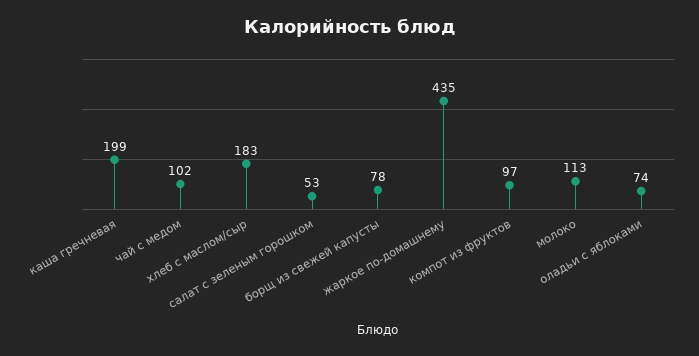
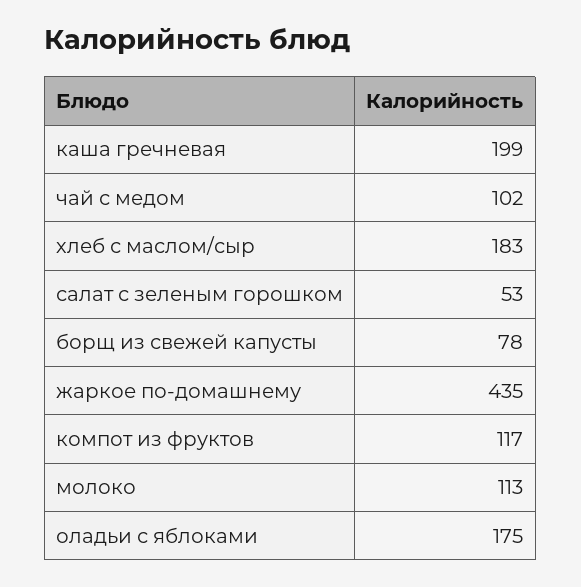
компот из фруктов: 97 -> 117
оладьи с яблоками: 74 -> 175

